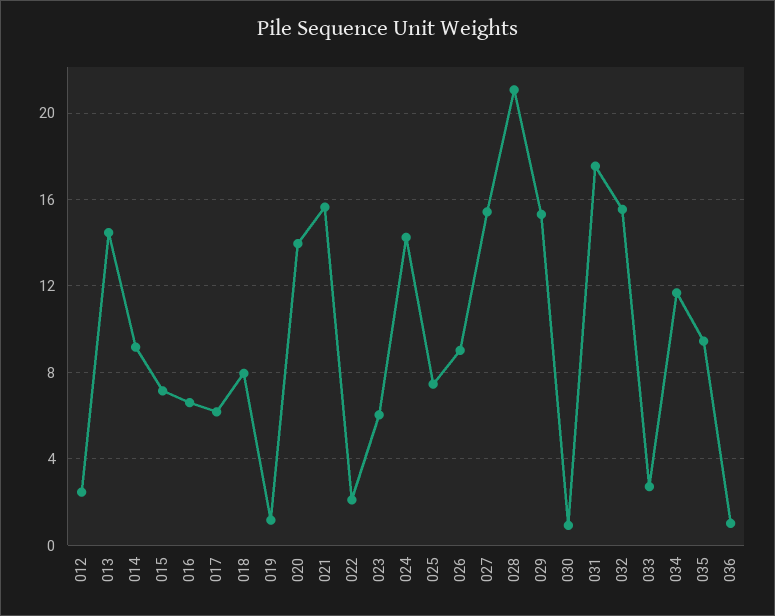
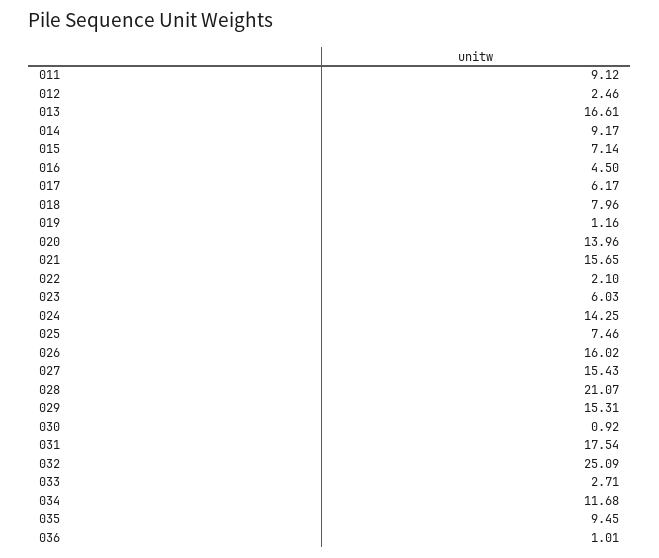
013: 14.5 -> 16.61
016: 6.5 -> 4.5
026: 9 -> 16.02
032: 15.5 -> 25.09
011: none -> 9.12

